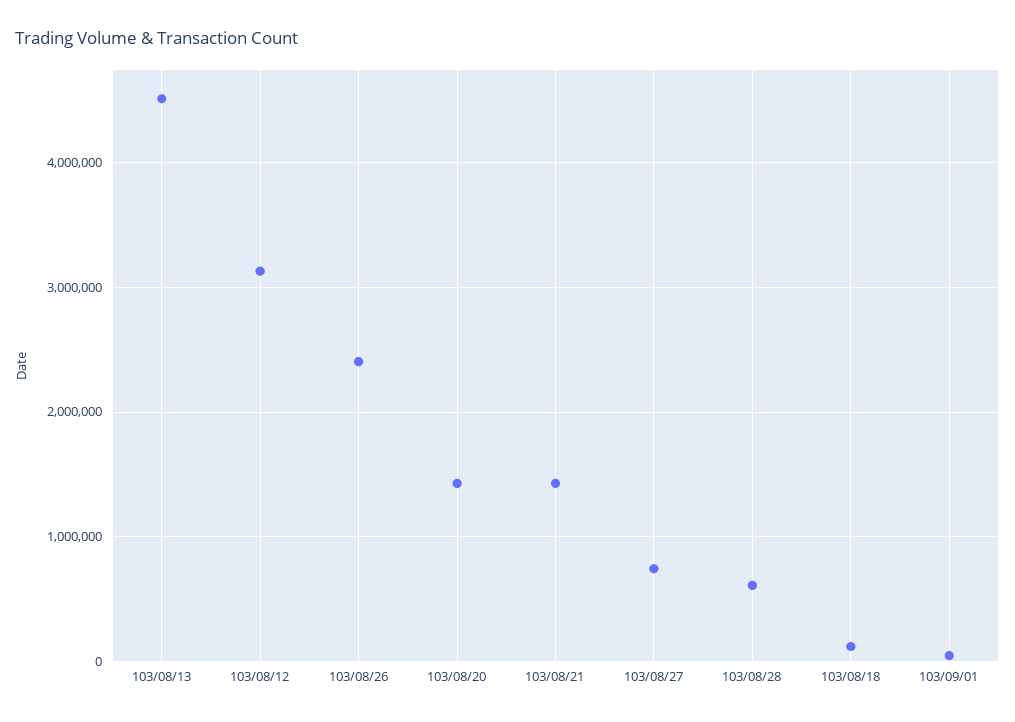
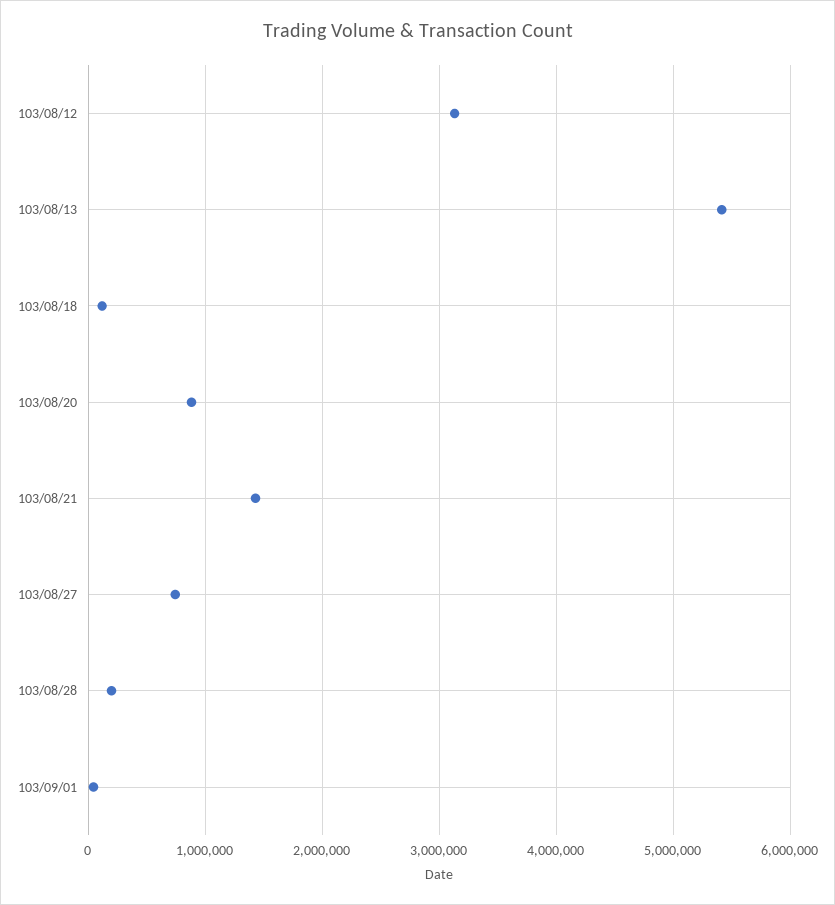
103/08/13: 4500000 -> 5400000
103/08/26: 2400000 -> none
103/08/20: 1400000 -> 900000
103/08/28: 600000 -> 200000

